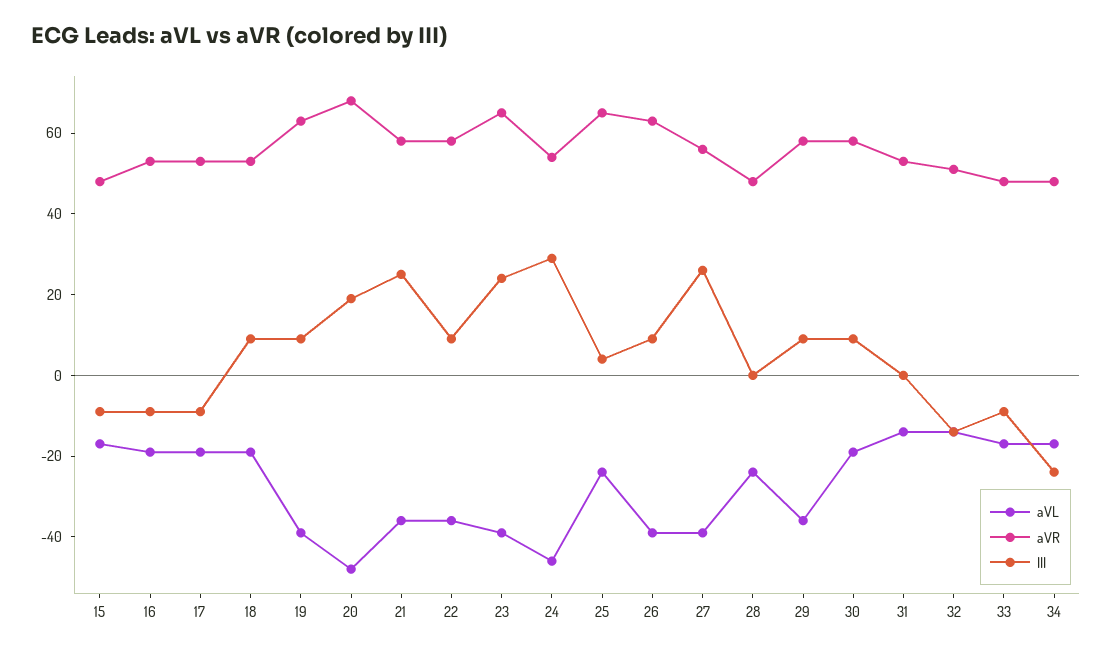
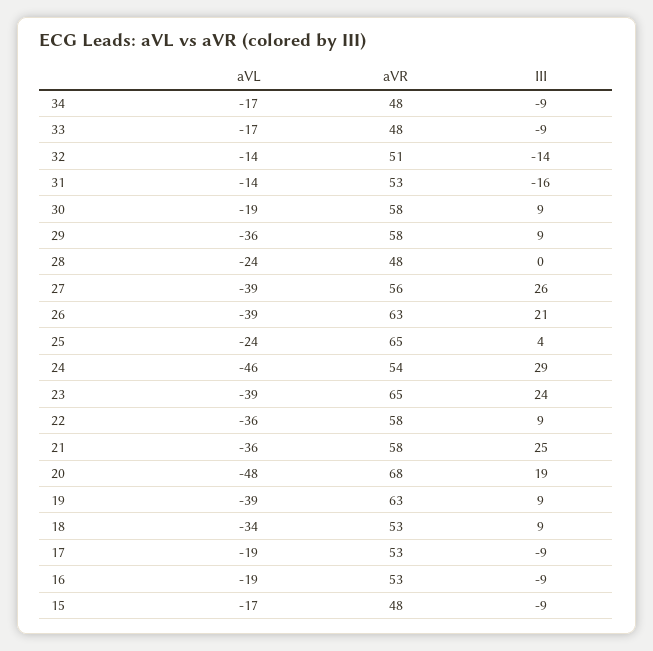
aVL, 18: -20 -> -34
III, 26: 10 -> 21
III, 31: 0 -> -16
III, 34: -25 -> -9

